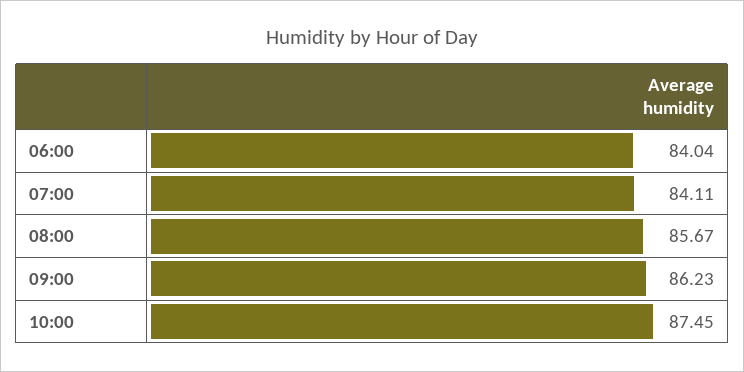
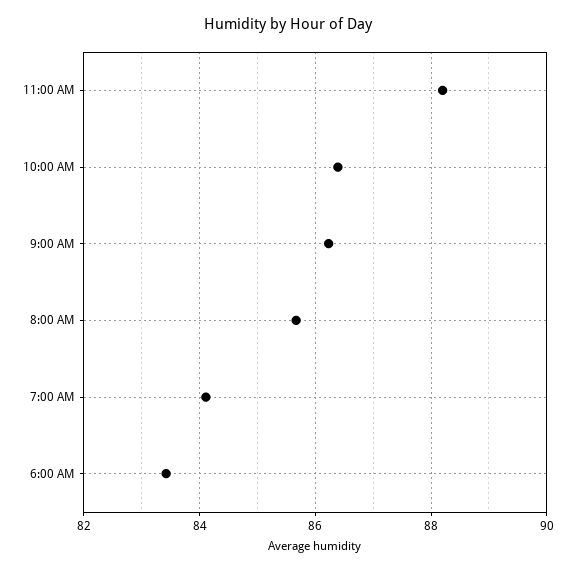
06:00: 84.04 -> 83.4
10:00: 87.45 -> 86.4
11:00 AM: none -> 88.2

